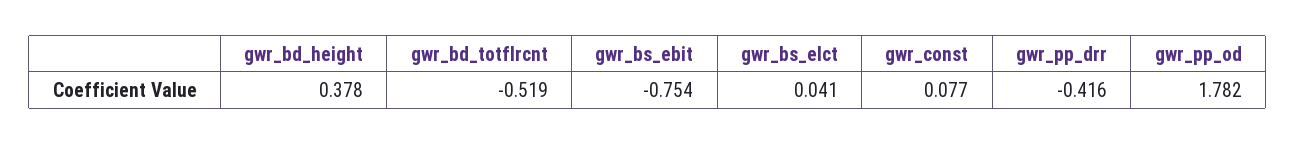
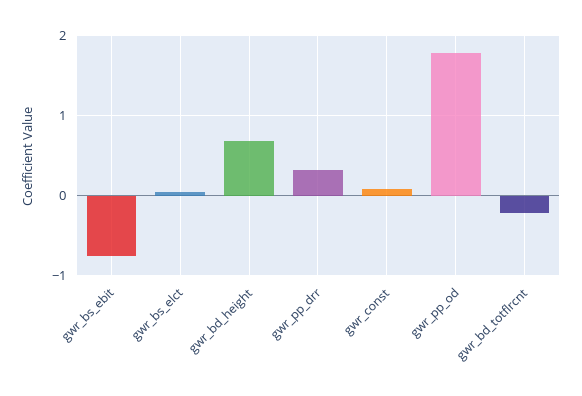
gwr_bd_height: 0.378 -> 0.7
gwr_bd_totflrcnt: -0.519 -> -0.2
gwr_pp_drr: -0.416 -> 0.3

